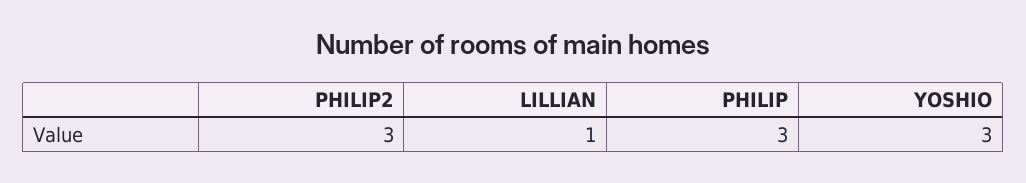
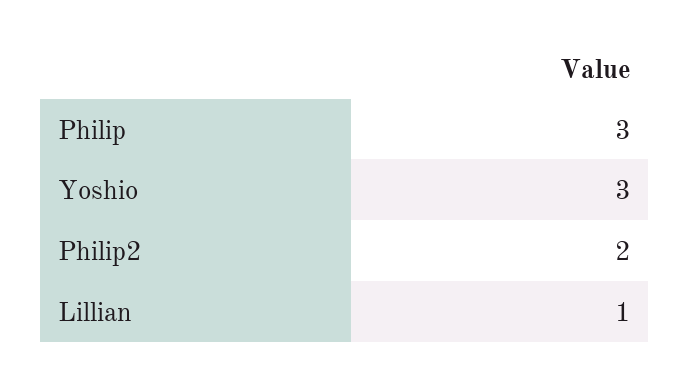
PHILIP2: 3 -> 2

